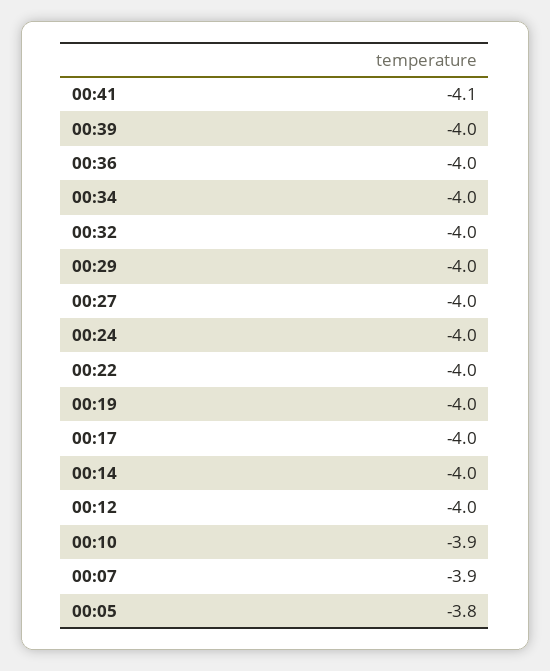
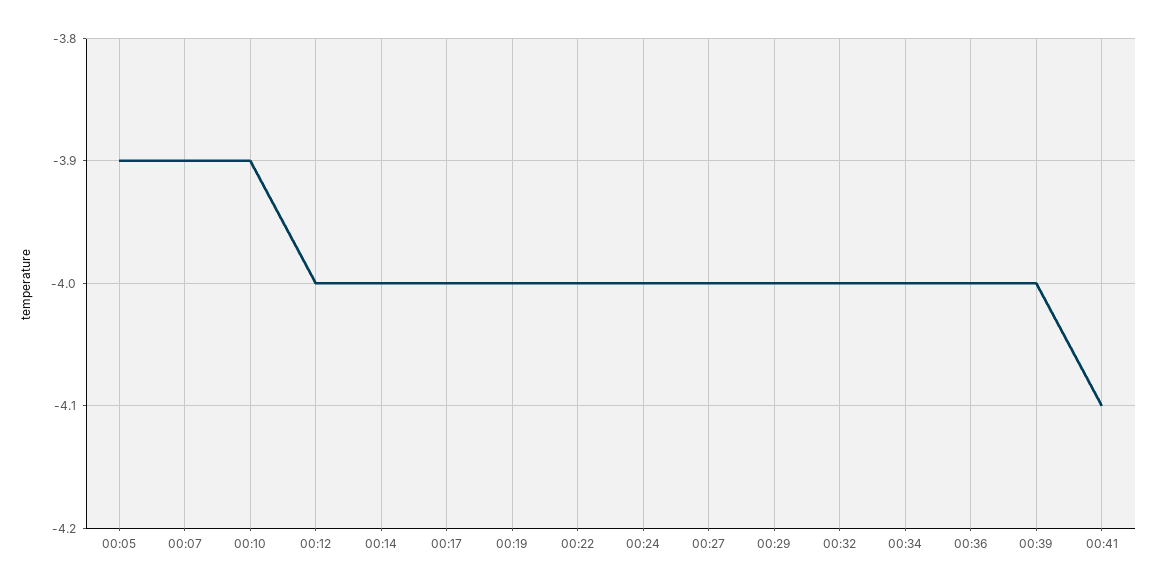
00:05: -3.8 -> -3.9

